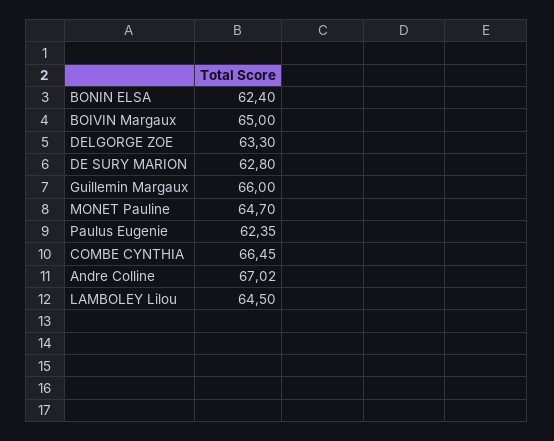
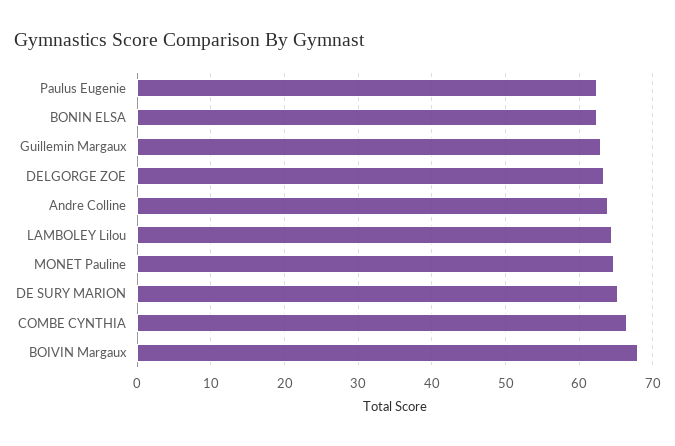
BOIVIN Margaux: 65 -> 68
DE SURY MARION: 62.8 -> 65
Guillemin Margaux: 66 -> 63
Andre Colline: 67.02 -> 64

